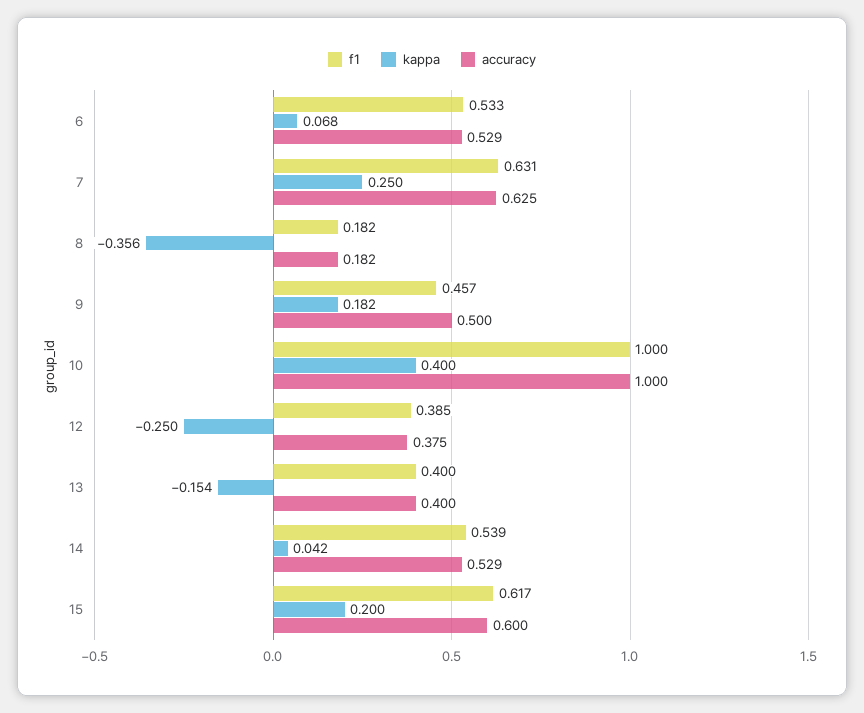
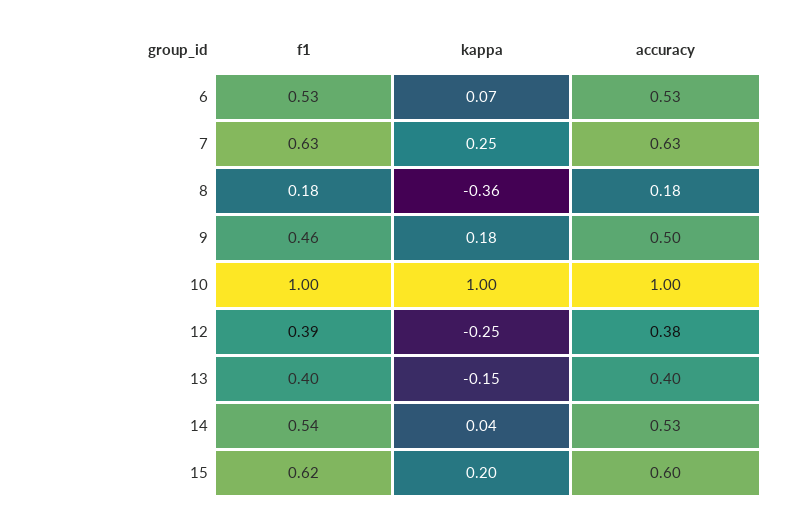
kappa, 10: 0.4 -> 1

